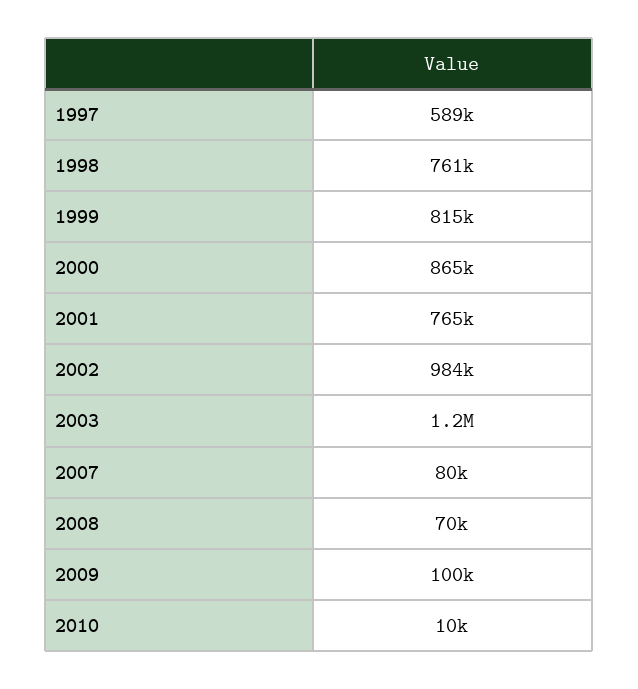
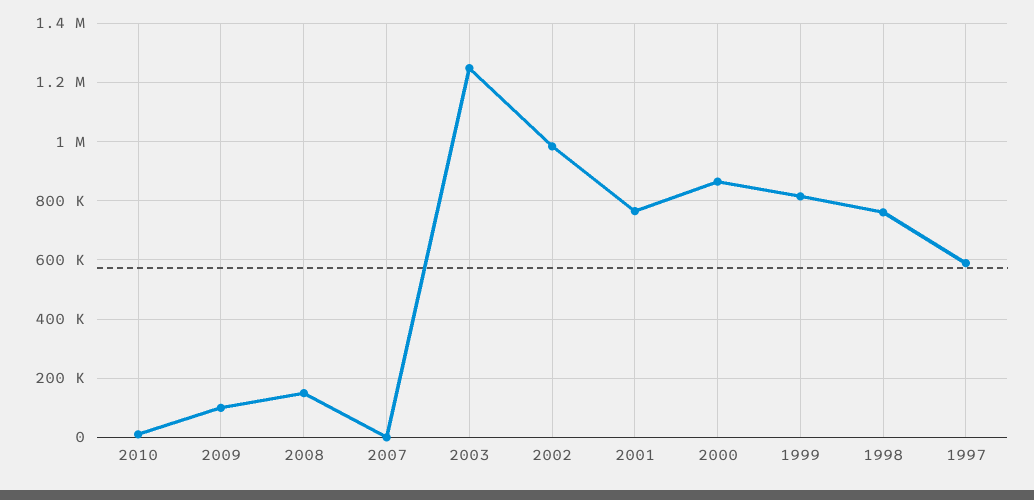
2007: 80000 -> 0
2008: 70000 -> 150000

